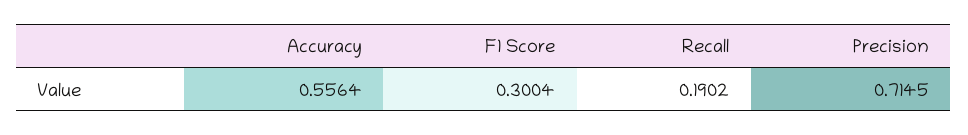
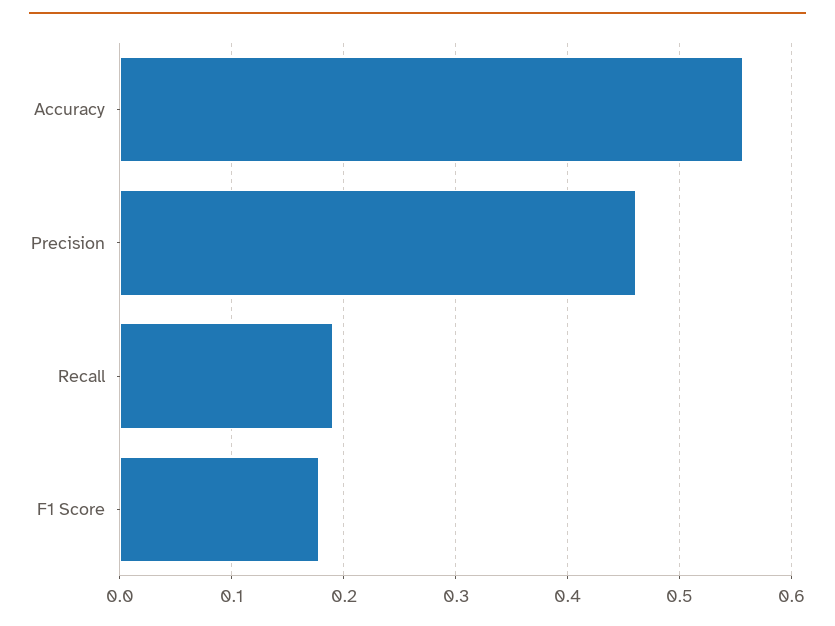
F1 Score: 0.3004 -> 0.18
Precision: 0.7145 -> 0.46

